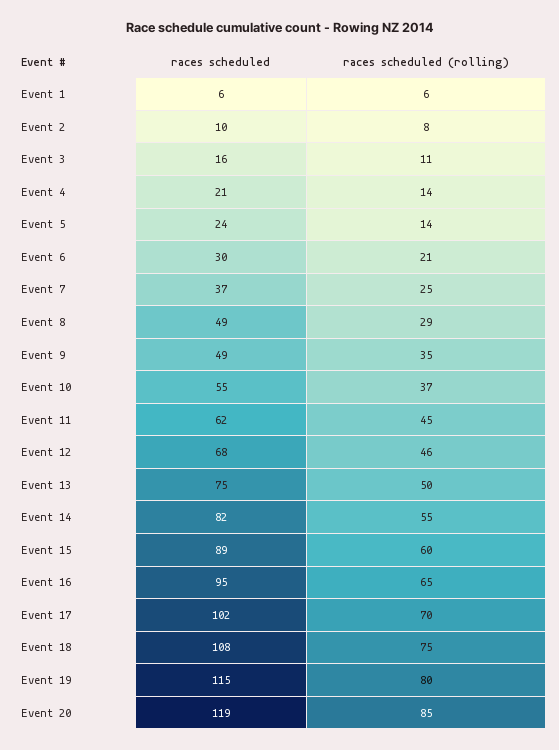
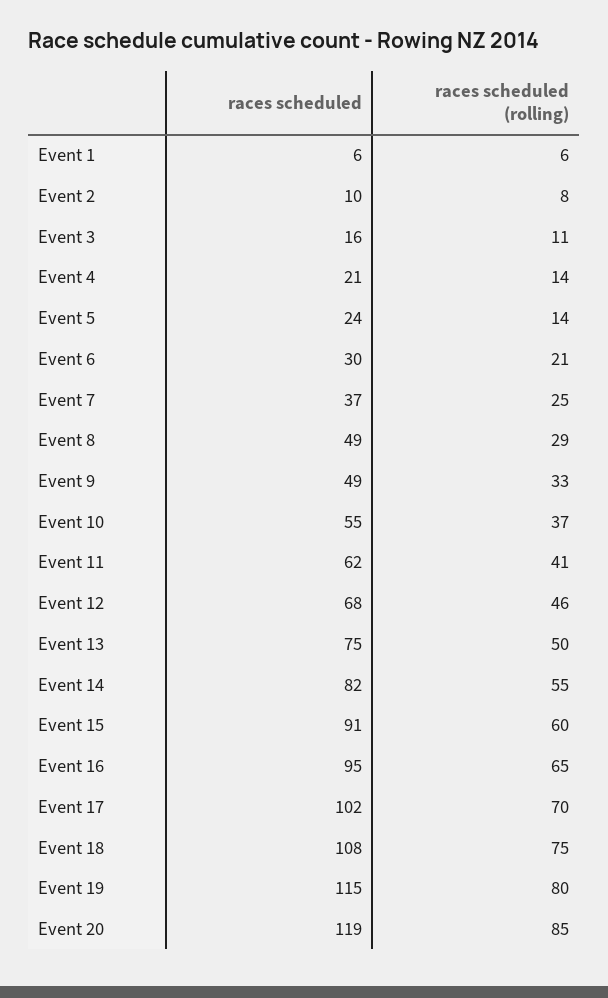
races scheduled (rolling), Event 9: 35 -> 33
races scheduled (rolling), Event 11: 45 -> 41
races scheduled, Event 15: 89 -> 91

